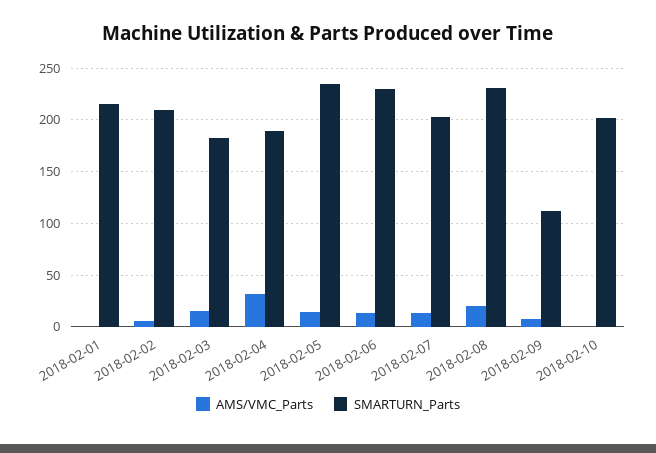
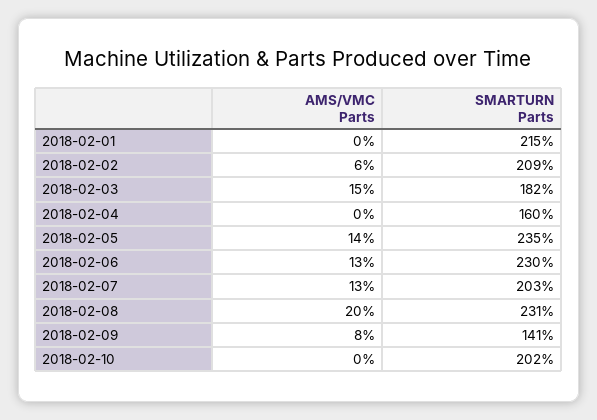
AMS/VMC_Parts, 2018-02-04: 30 -> 0
SMARTURN_Parts, 2018-02-04: 190 -> 160
SMARTURN_Parts, 2018-02-09: 110 -> 141

